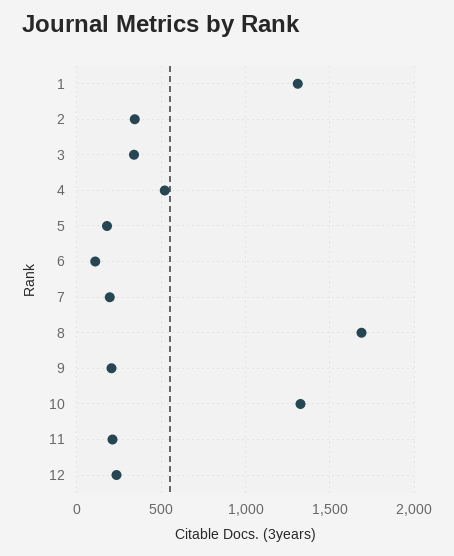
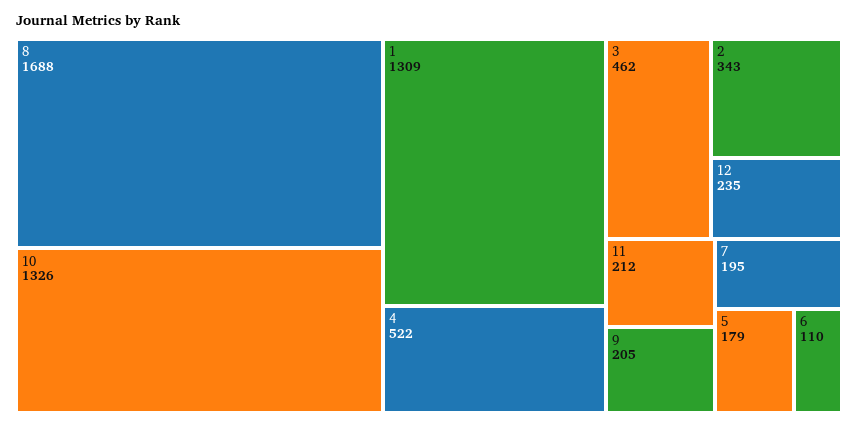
3: 350 -> 462

